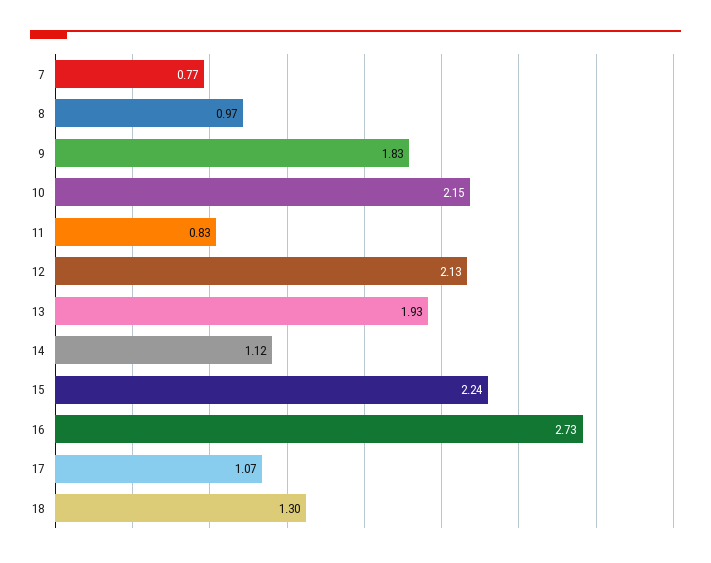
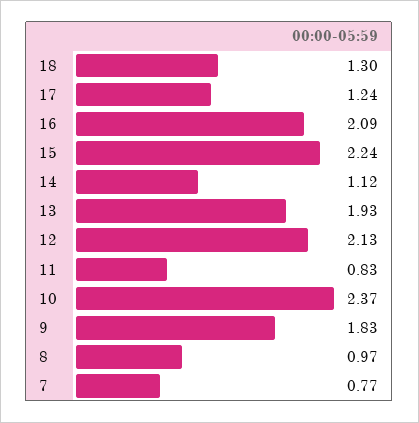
10: 2.15 -> 2.37
16: 2.73 -> 2.09
17: 1.07 -> 1.24

